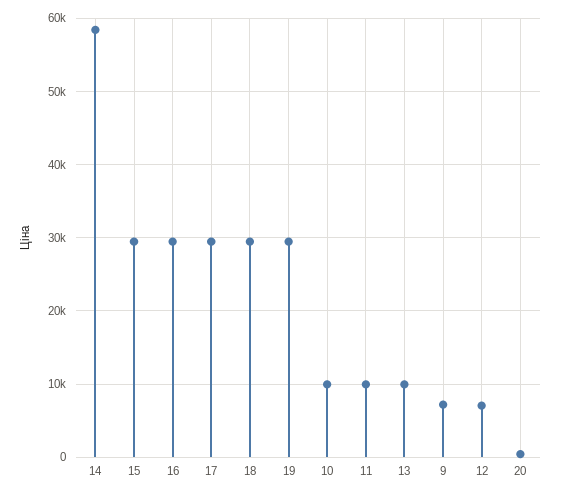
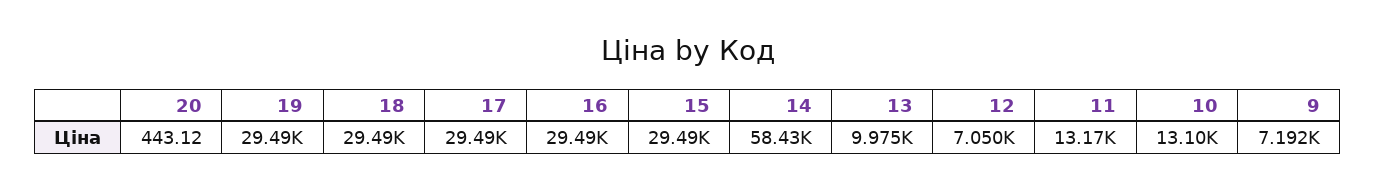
10: 10000 -> 13100
11: 10000 -> 13170

